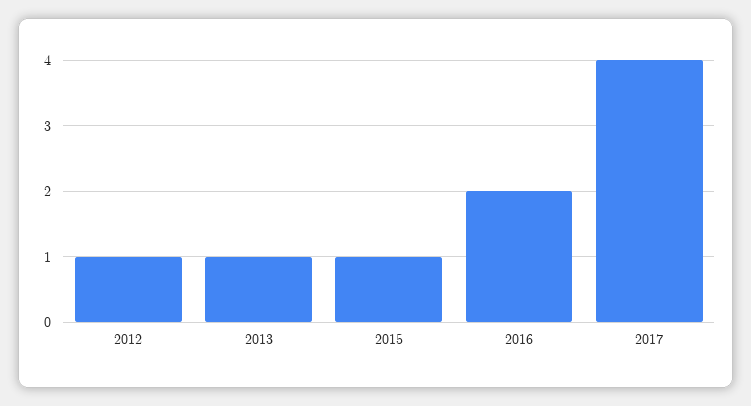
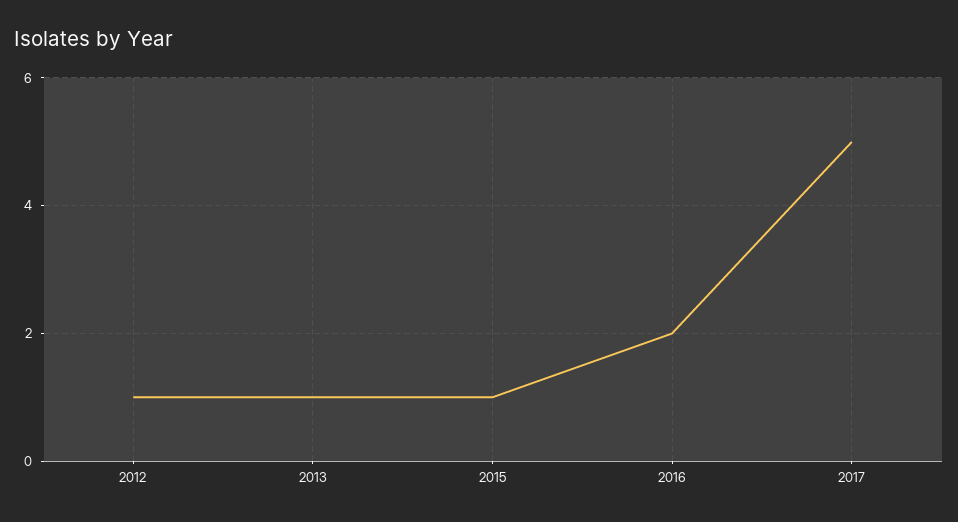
2017: 4 -> 5

